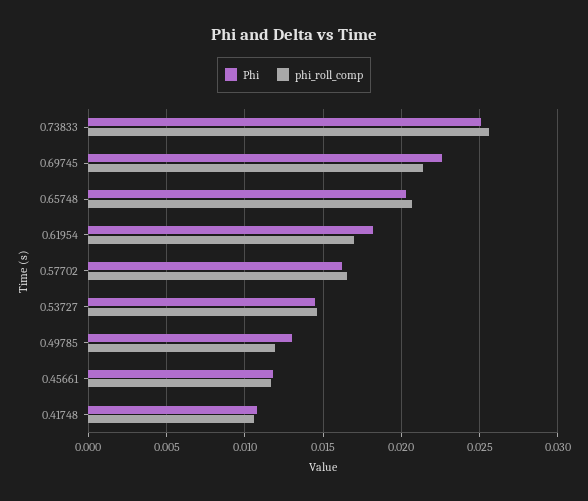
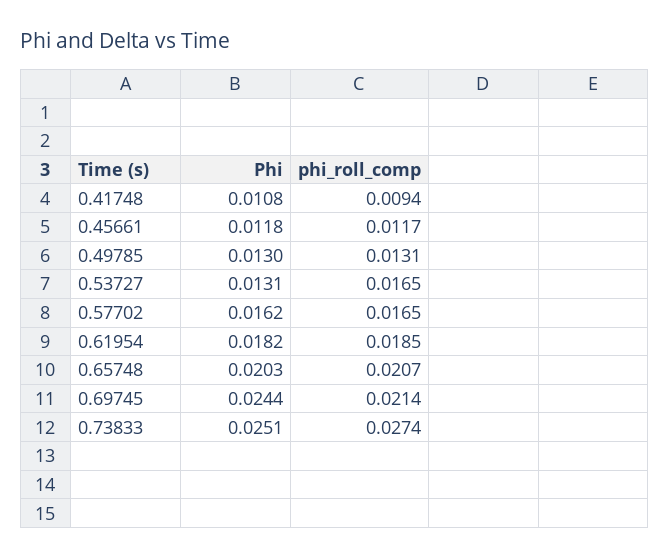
phi_roll_comp, 0.73833: 0.0255 -> 0.0274
Phi, 0.69745: 0.0225 -> 0.0244
phi_roll_comp, 0.61954: 0.017 -> 0.0185
Phi, 0.53727: 0.0145 -> 0.0131
phi_roll_comp, 0.53727: 0.0145 -> 0.0165
phi_roll_comp, 0.49785: 0.012 -> 0.0131
phi_roll_comp, 0.41748: 0.0105 -> 0.0094

